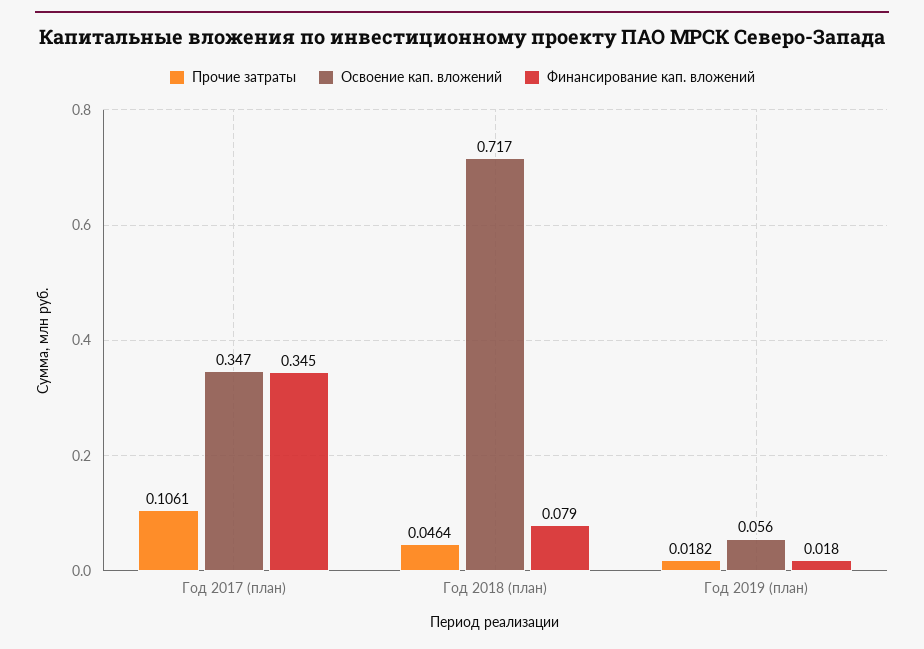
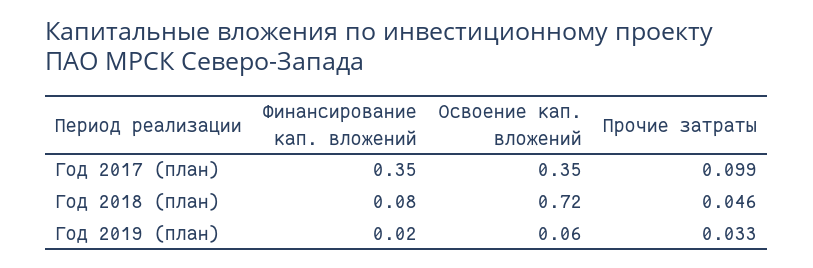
Прочие затраты, Год 2017 (план): 0.1061 -> 0.099
Прочие затраты, Год 2019 (план): 0.0182 -> 0.033

